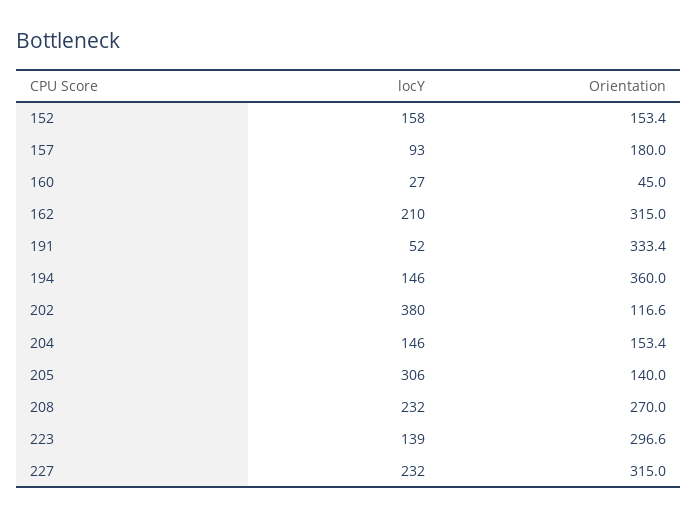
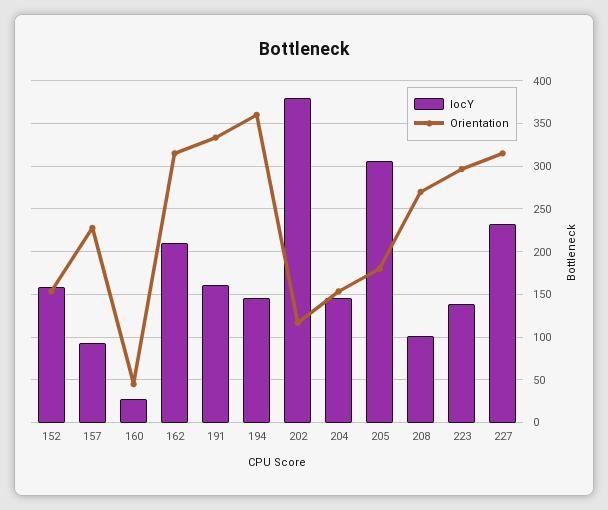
Orientation, 157: 180 -> 230
locY, 191: 52 -> 160
Orientation, 205: 140 -> 180
locY, 208: 232 -> 100

